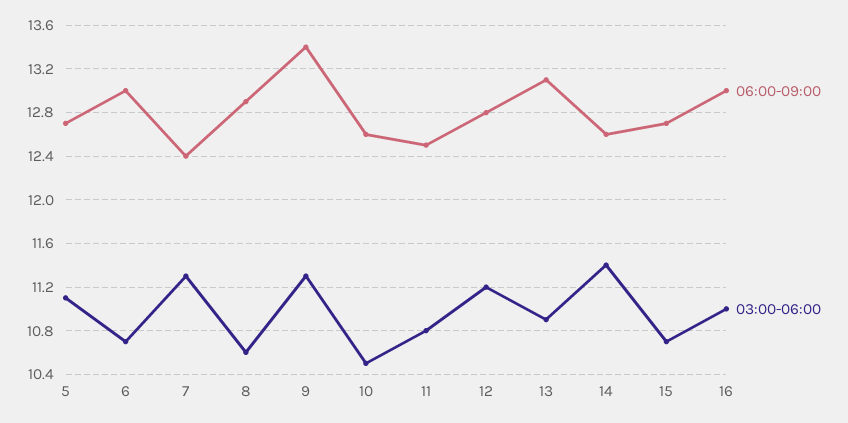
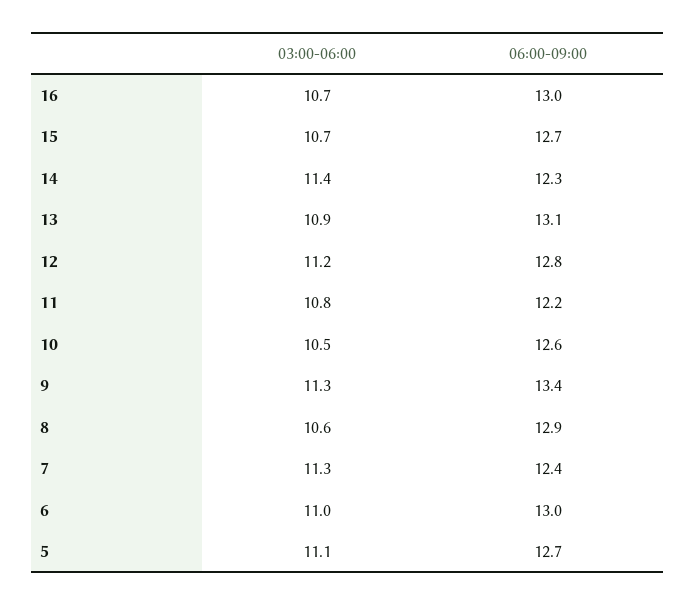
03:00-06:00, 6: 10.7 -> 11
06:00-09:00, 11: 12.5 -> 12.2
06:00-09:00, 14: 12.6 -> 12.3
03:00-06:00, 16: 11 -> 10.7

